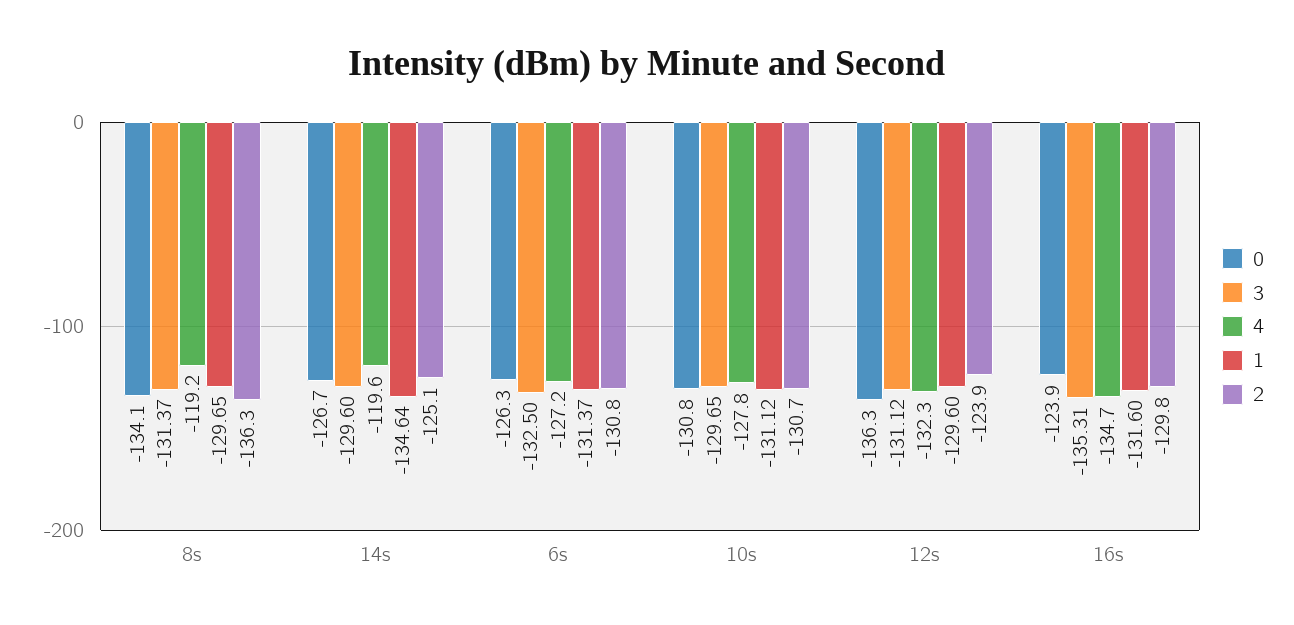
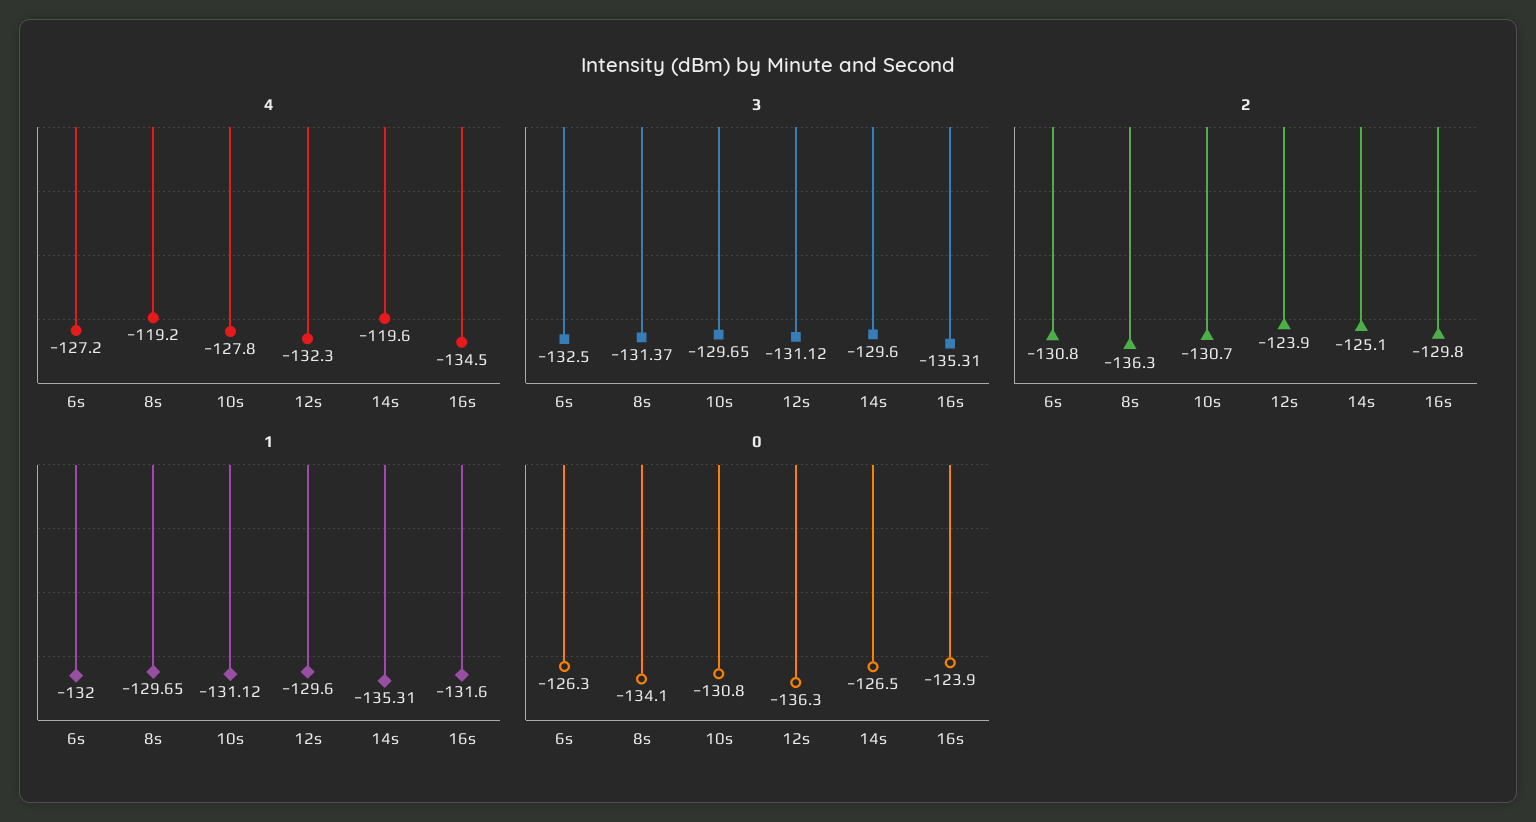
0, 14s: -126.7 -> -126.5
1, 14s: -134.64 -> -135.31
1, 6s: -131.37 -> -132
4, 16s: -134.7 -> -134.5

